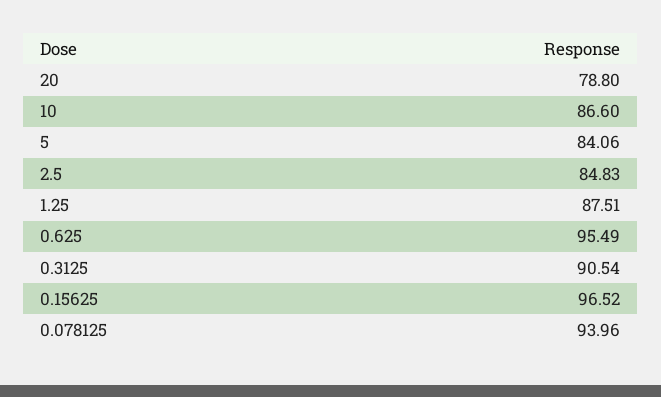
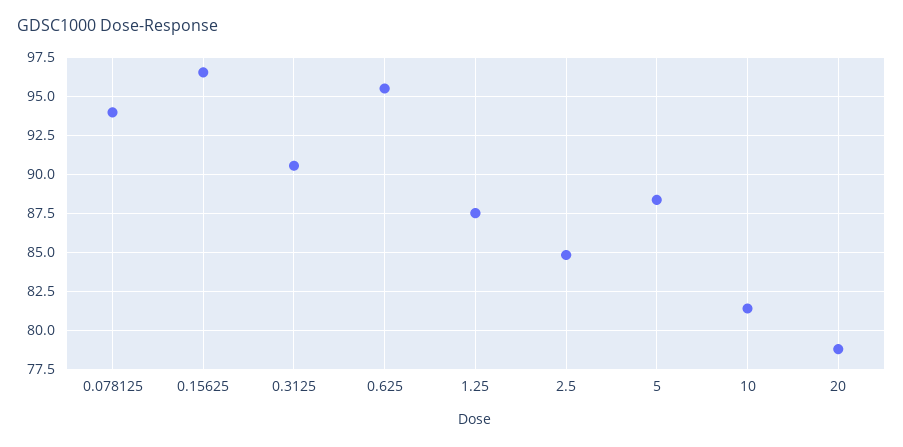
10: 86.6 -> 81.5
5: 84.06 -> 88.5

